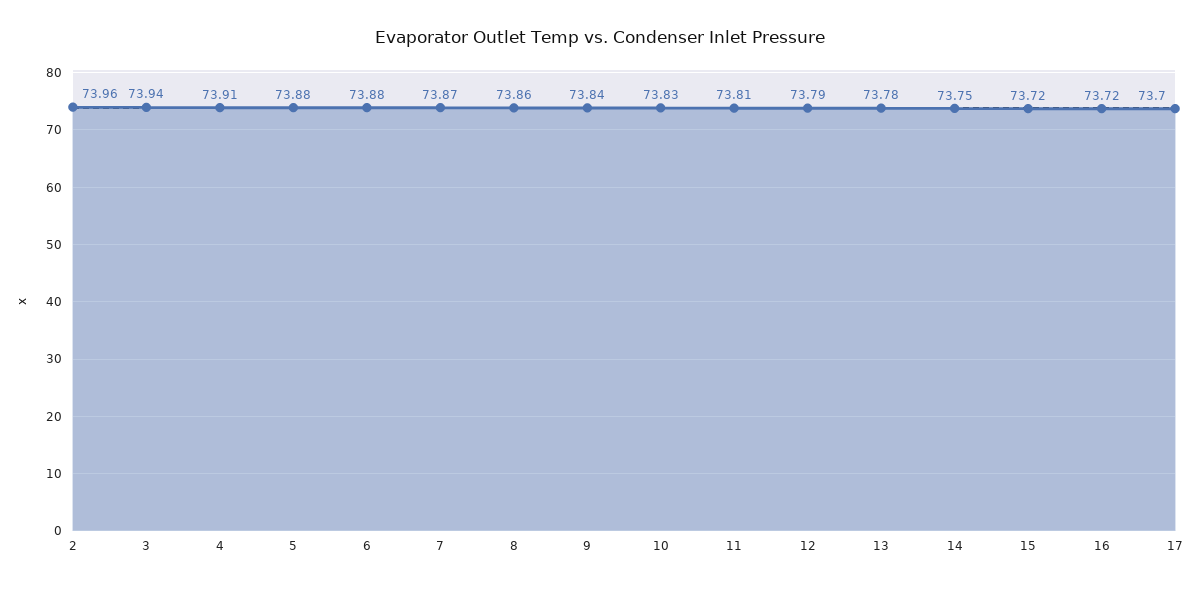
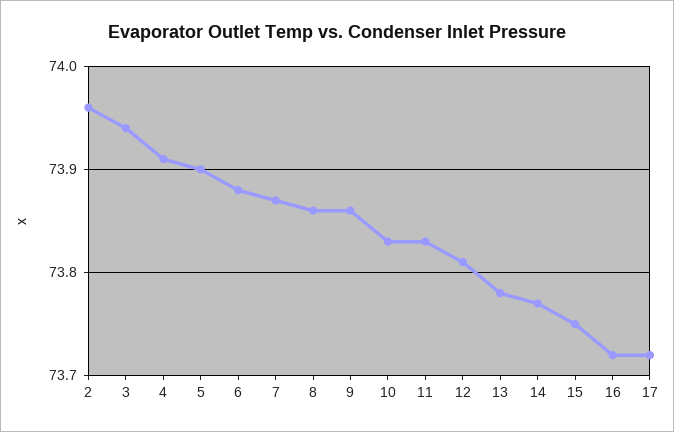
5: 73.88 -> 73.9
9: 73.84 -> 73.86
11: 73.81 -> 73.83
12: 73.79 -> 73.81
14: 73.75 -> 73.77
15: 73.72 -> 73.75
17: 73.7 -> 73.72

